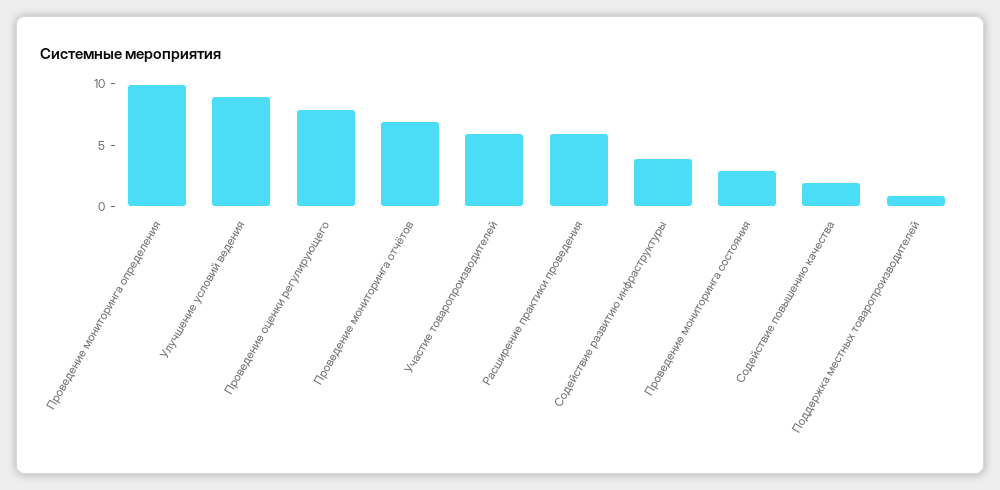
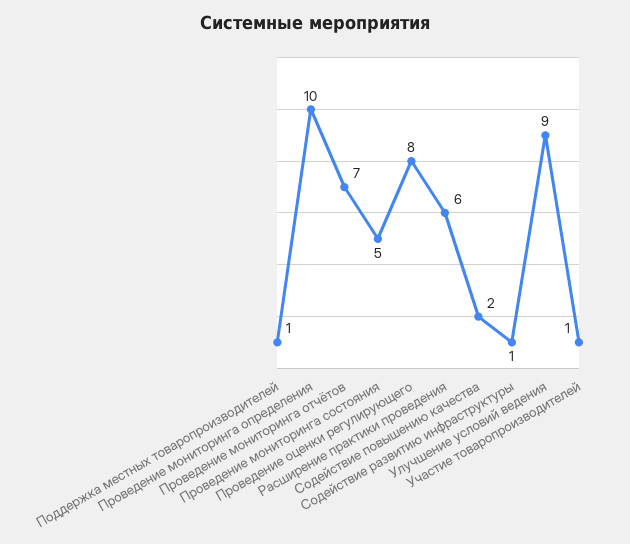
Участие товаропроизводителей: 6 -> 1
Содействие развитию инфраструктуры: 4 -> 1
Проведение мониторинга состояния: 3 -> 5

